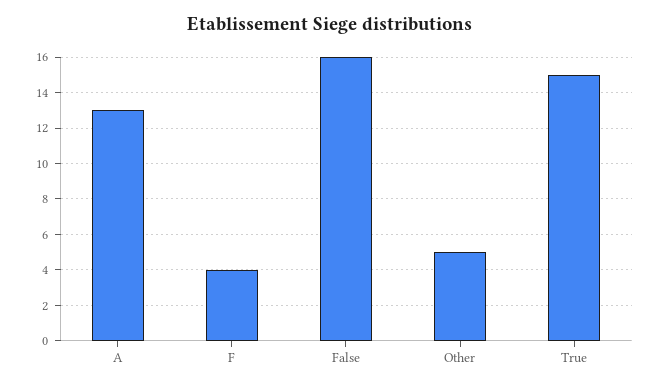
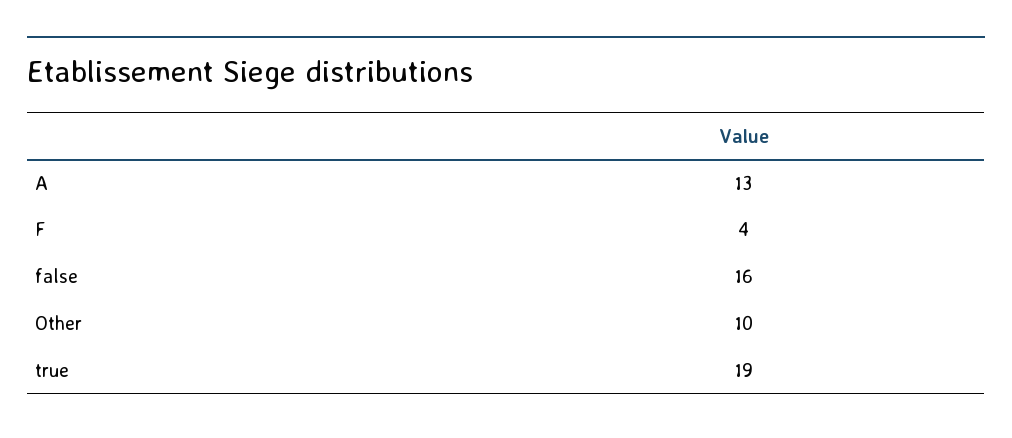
Other: 5 -> 10
True: 15 -> 19

